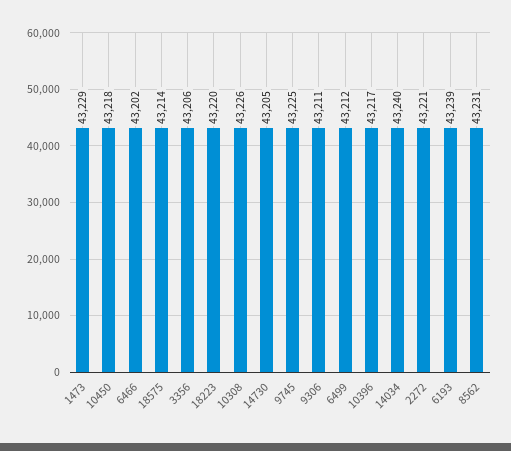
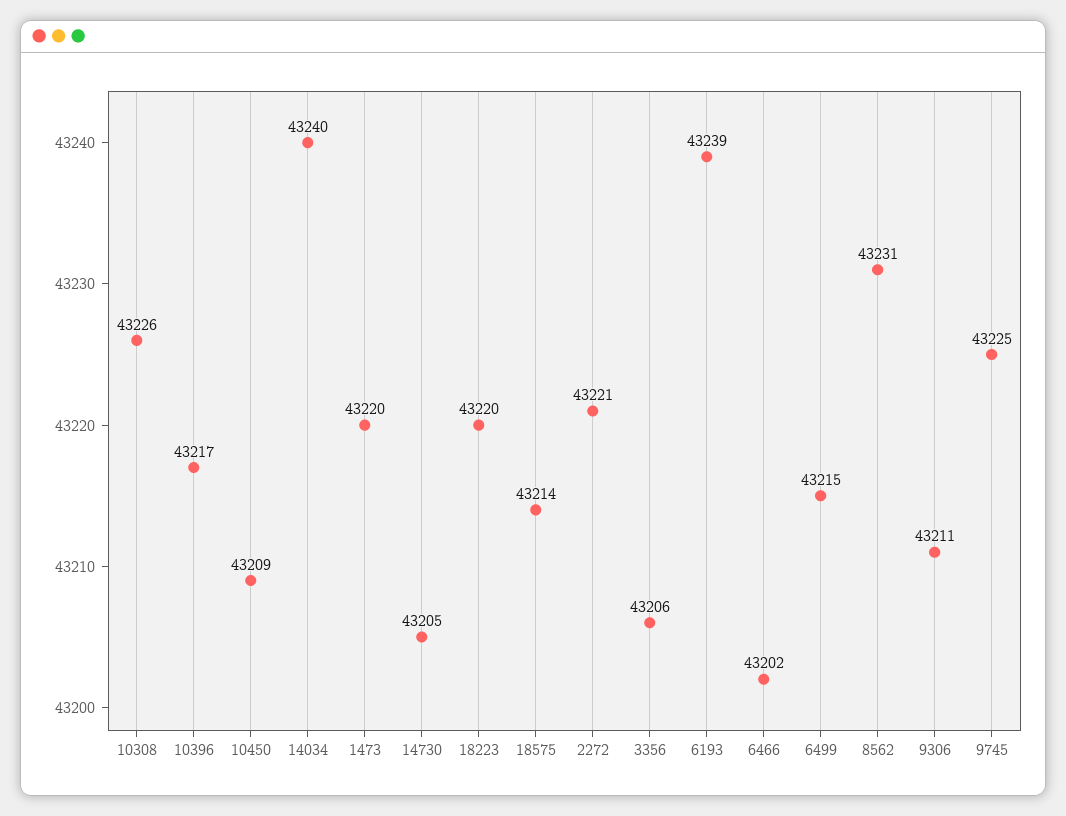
1473: 43229 -> 43220
10450: 43218 -> 43209
6499: 43212 -> 43215

